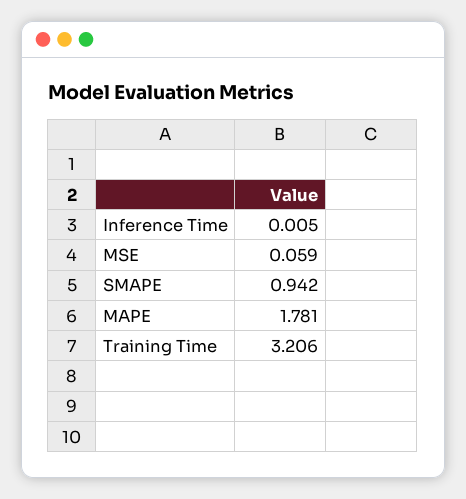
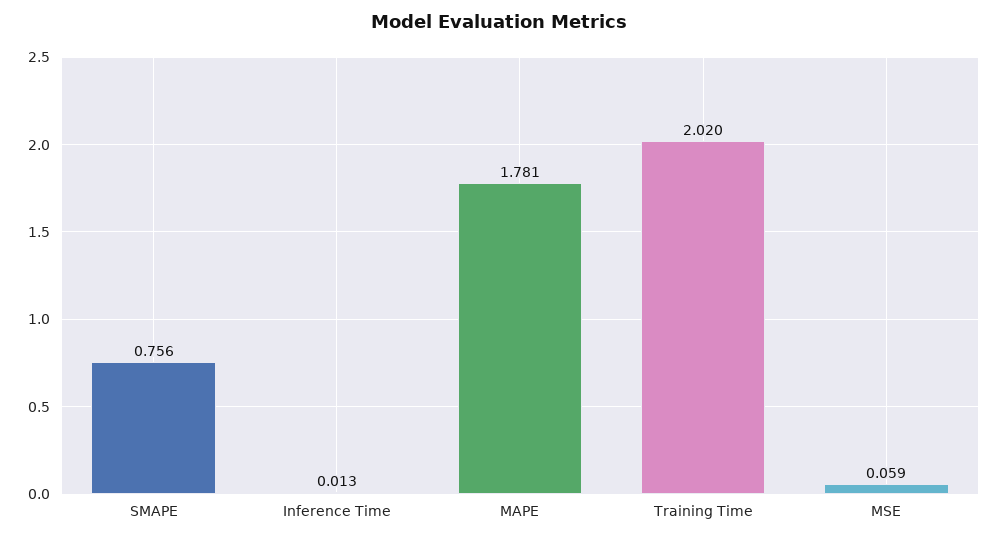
Inference Time: 0.005 -> 0.013
SMAPE: 0.942 -> 0.756
Training Time: 3.206 -> 2.02

